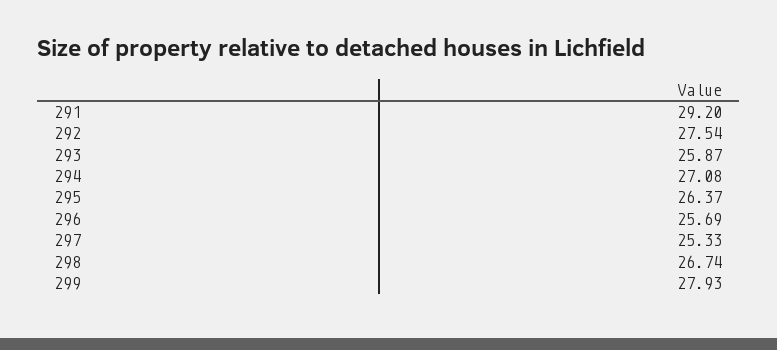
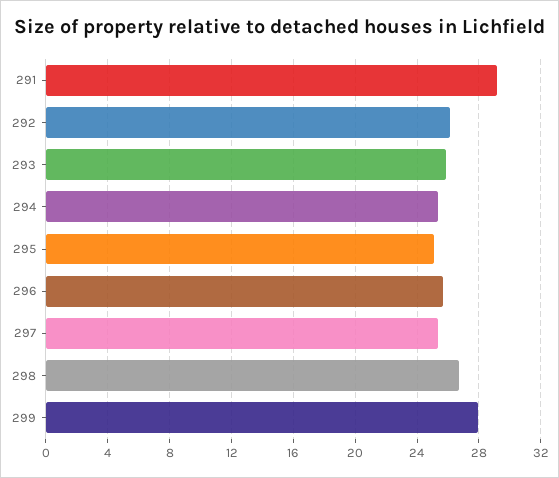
292: 27.54 -> 26
294: 27.08 -> 25.5
295: 26.37 -> 25

